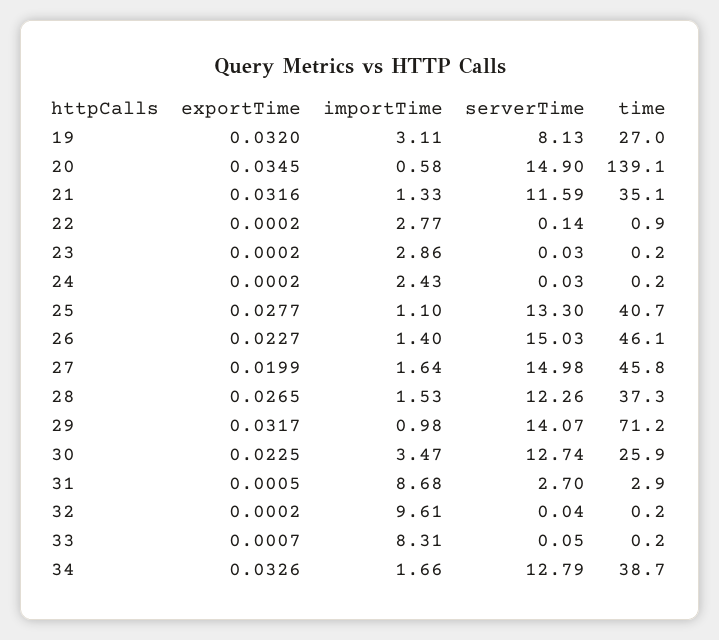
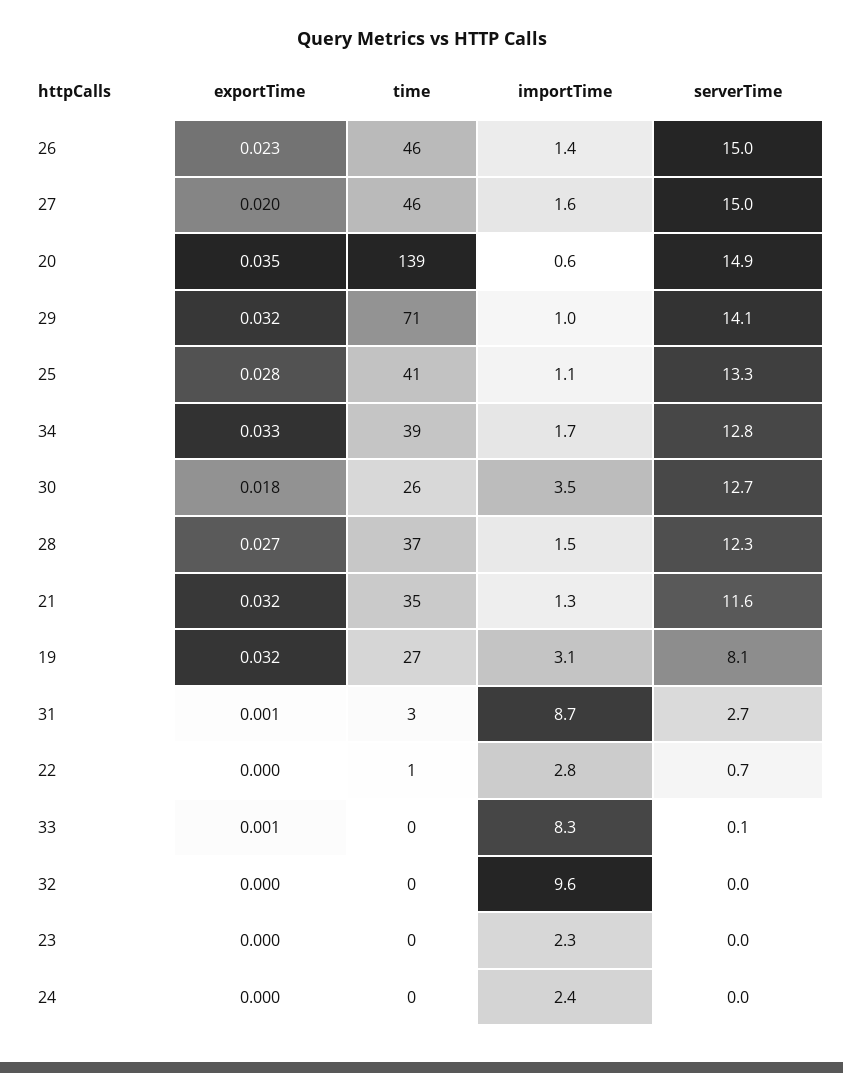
serverTime, 22: 0.14 -> 0.7
importTime, 23: 2.86 -> 2.3
exportTime, 30: 0.0225 -> 0.018

